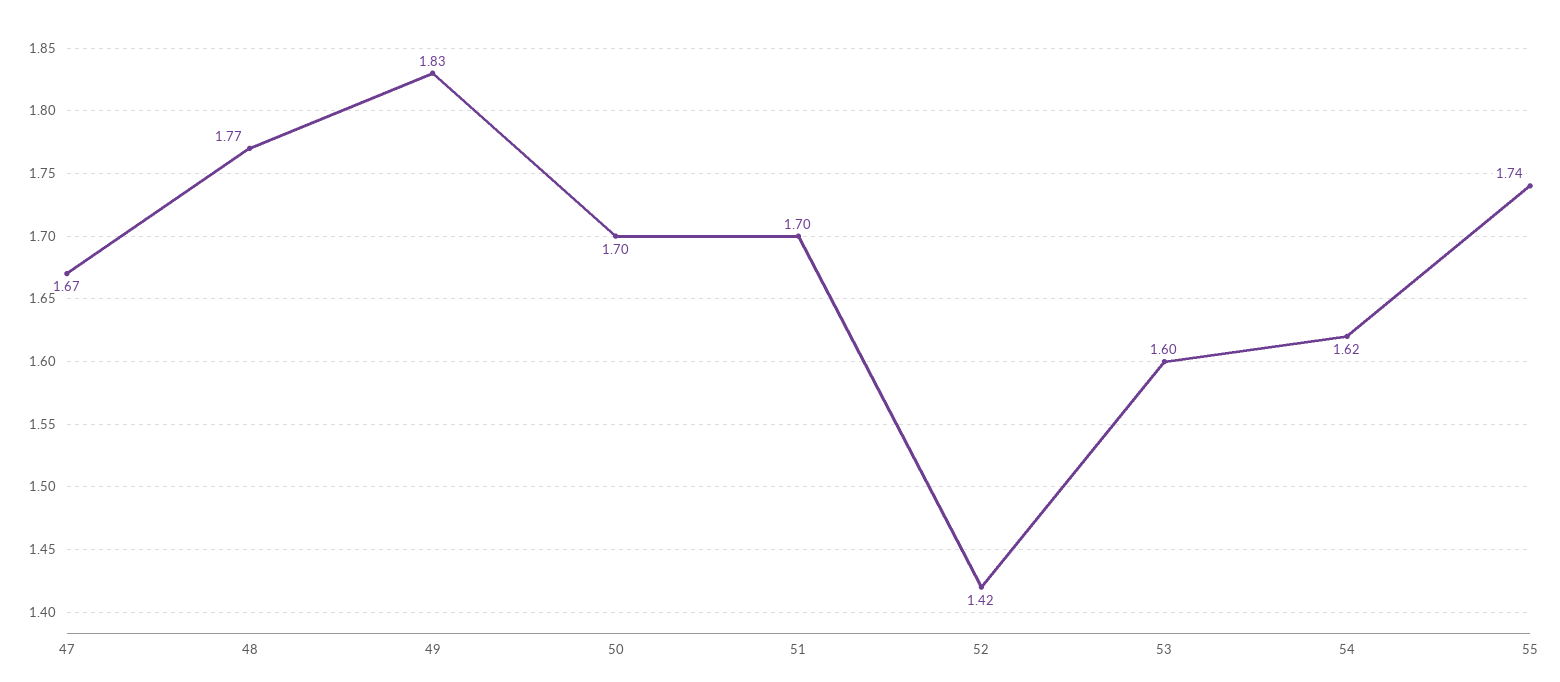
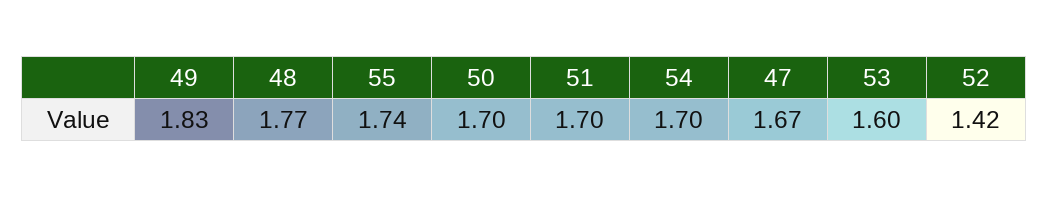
54: 1.62 -> 1.7

